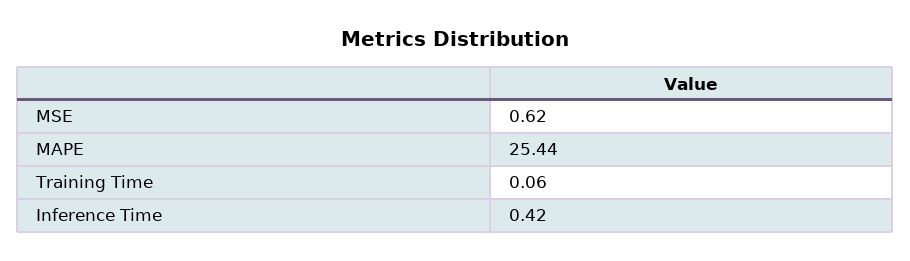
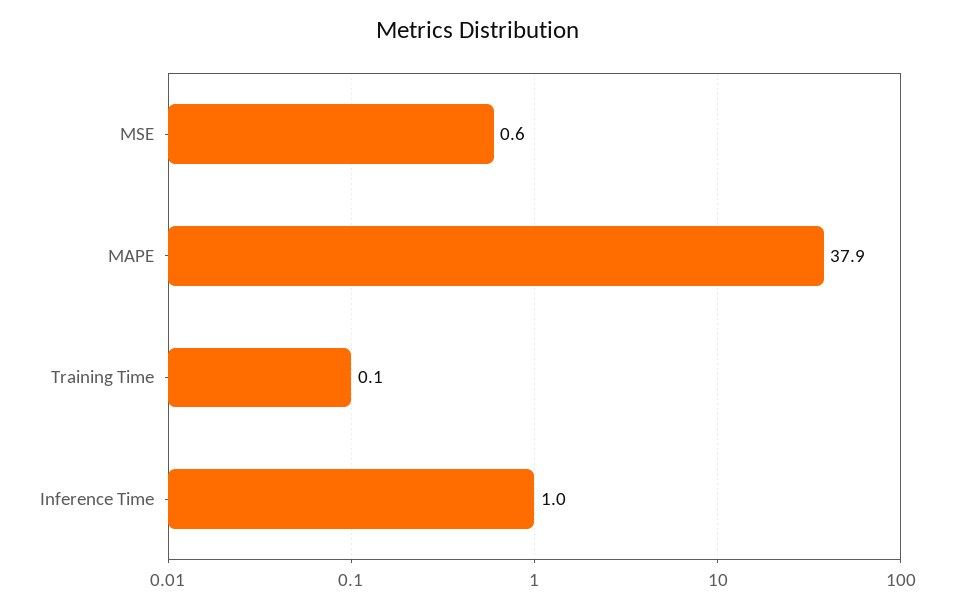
MAPE: 25.44 -> 37.9
Inference Time: 0.42 -> 1

